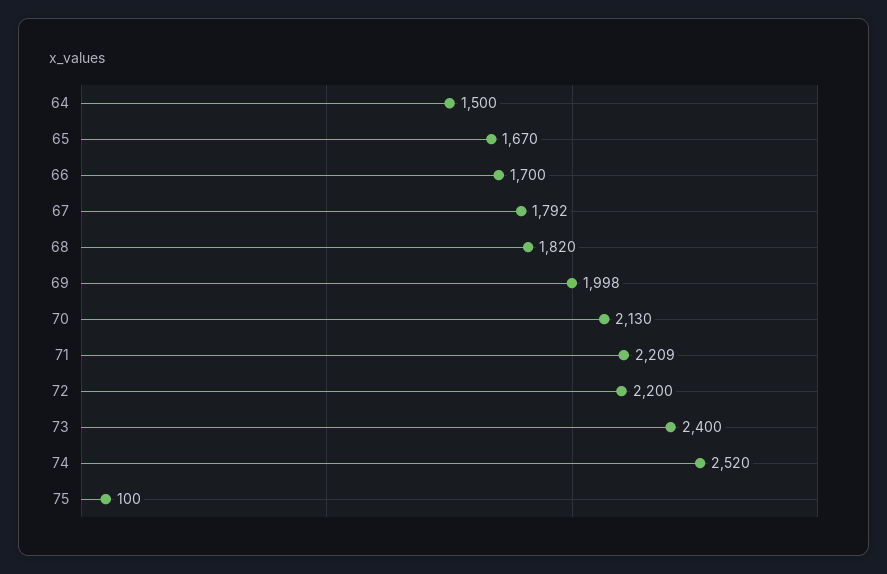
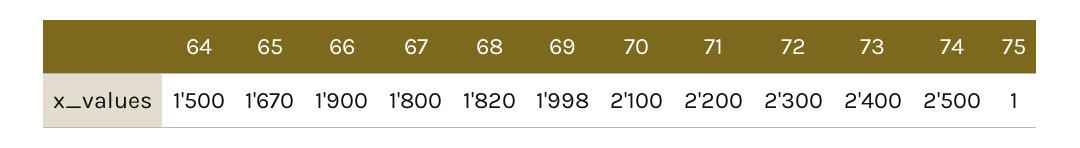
66: 1700 -> 1900
67: 1792 -> 1800
70: 2130 -> 2100
71: 2209 -> 2200
72: 2200 -> 2300
74: 2520 -> 2500
75: 100 -> 1

